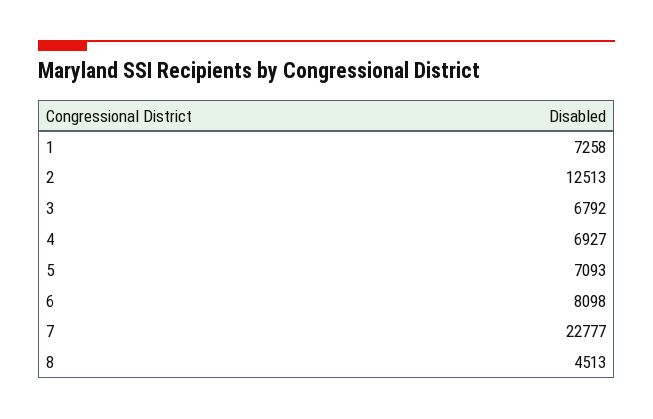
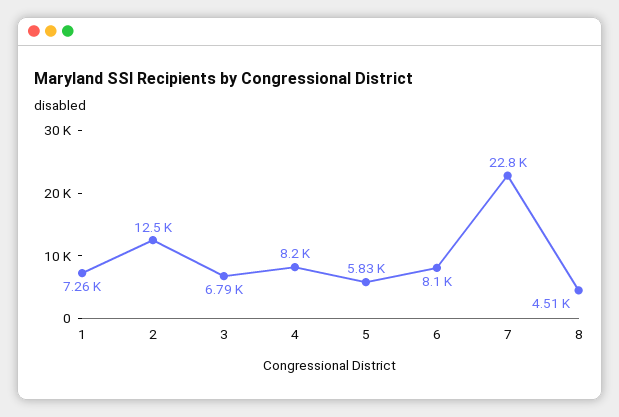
4: 6927 -> 8200
5: 7093 -> 5830

